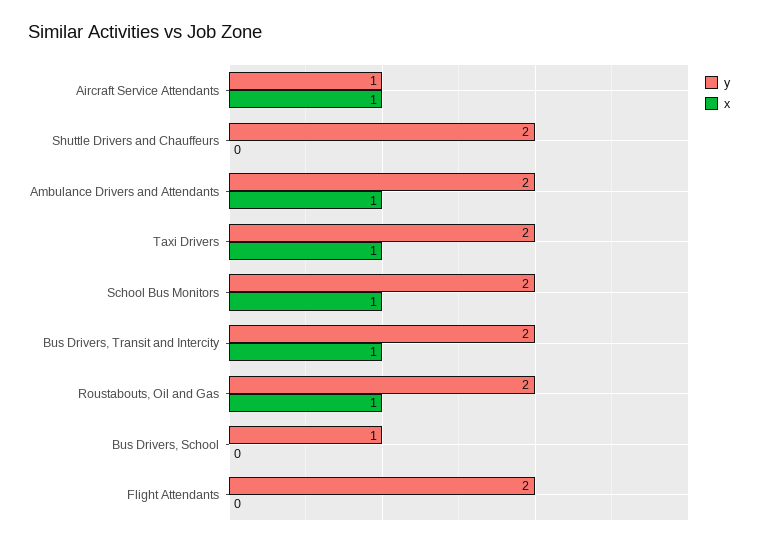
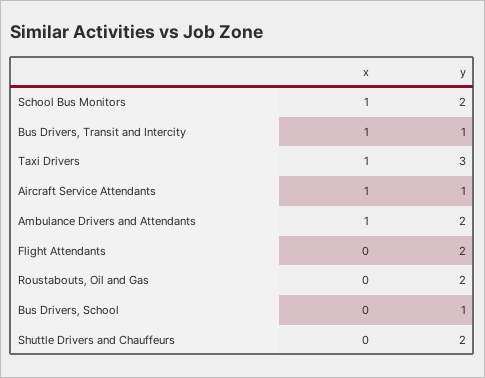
y, Taxi Drivers: 2 -> 3
y, Bus Drivers, Transit and Intercity: 2 -> 1
x, Roustabouts, Oil and Gas: 1 -> 0

